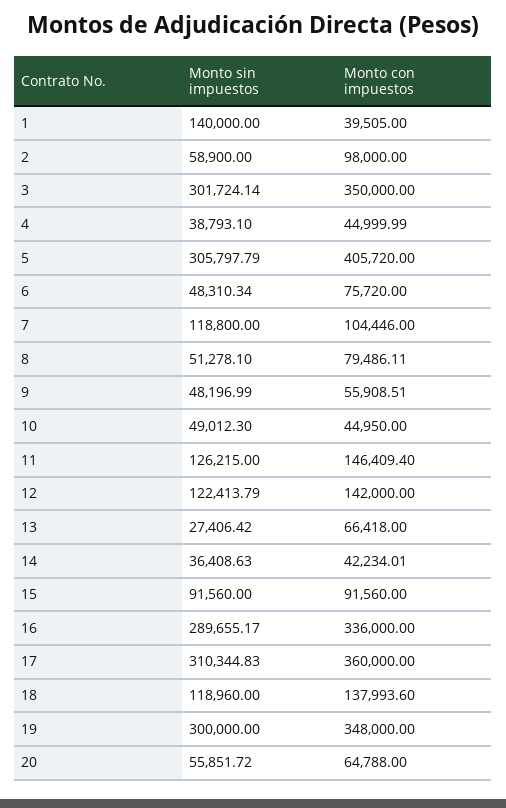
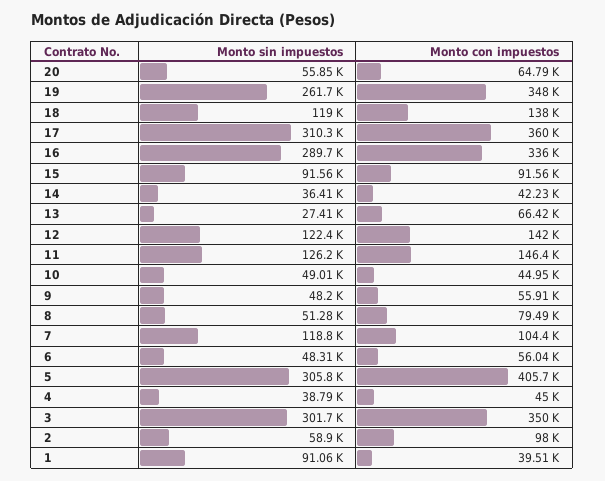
Monto sin impuestos, 1: 140000 -> 91060
Monto con impuestos, 6: 75720 -> 56040
Monto sin impuestos, 19: 300000 -> 261700

